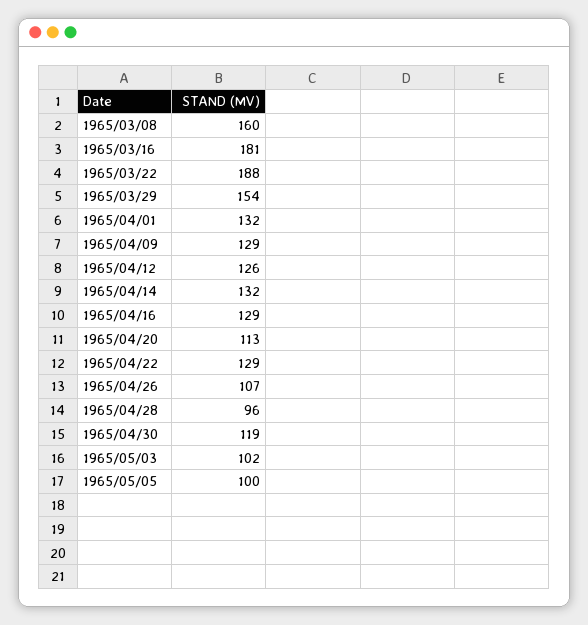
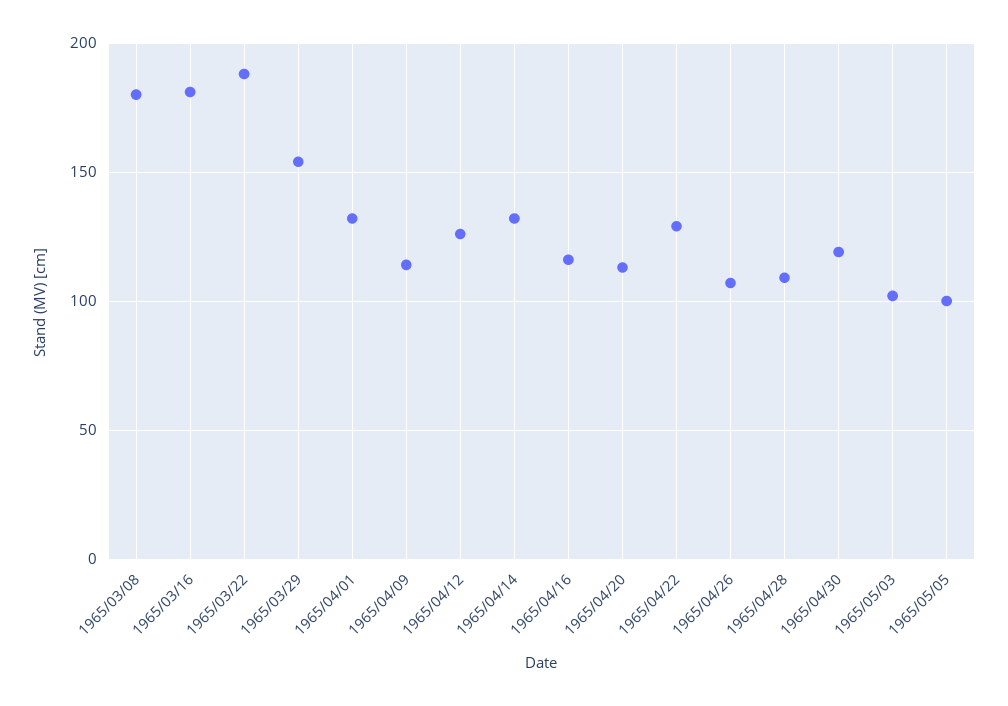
1965/03/08: 160 -> 180
1965/04/09: 129 -> 115
1965/04/16: 129 -> 115
1965/04/28: 96 -> 110

